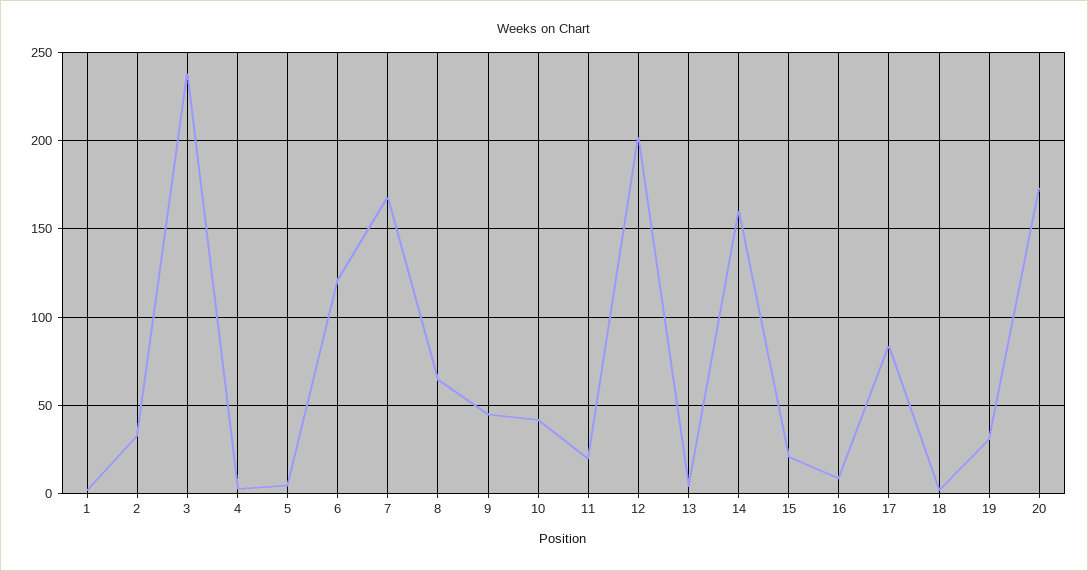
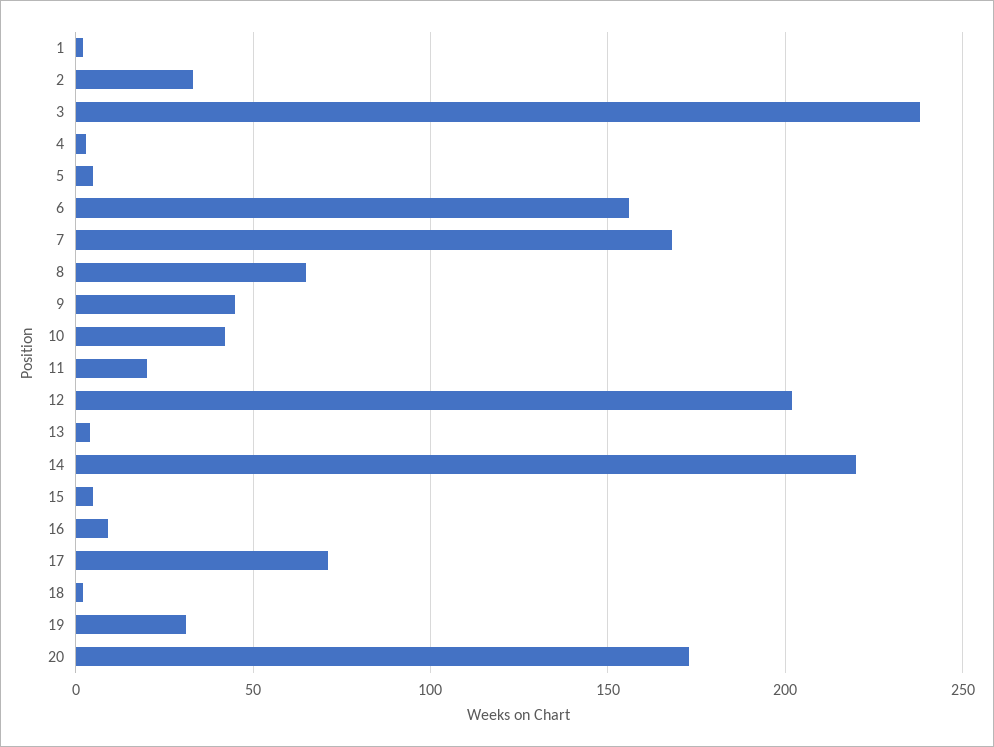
6: 120 -> 155
14: 160 -> 220
15: 20 -> 5
17: 85 -> 70

